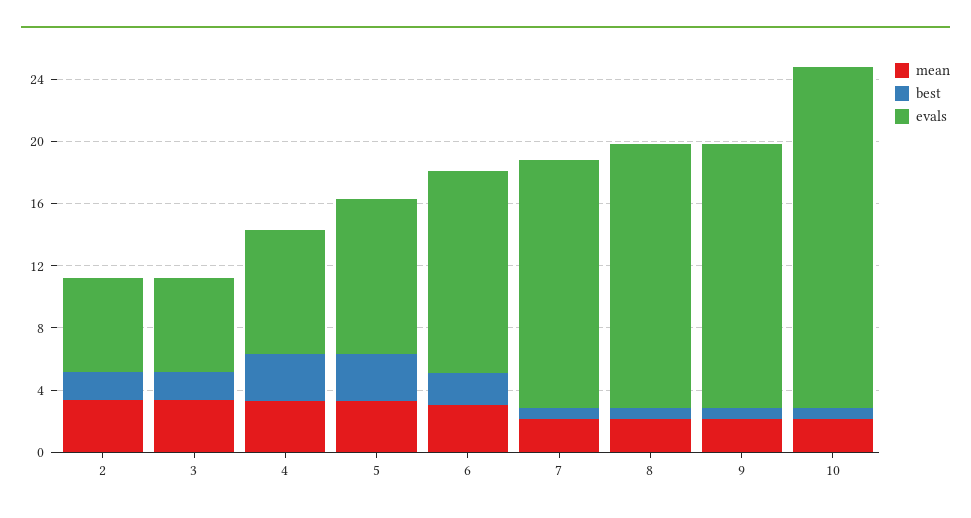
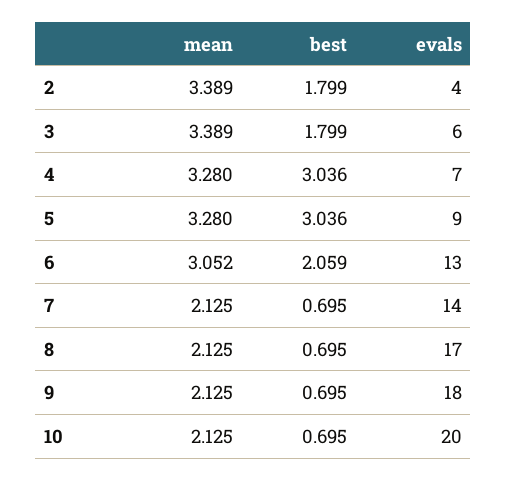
evals, 2: 6 -> 4
evals, 4: 8 -> 7
evals, 5: 10 -> 9
evals, 7: 16 -> 14
evals, 9: 17 -> 18
evals, 10: 22 -> 20

